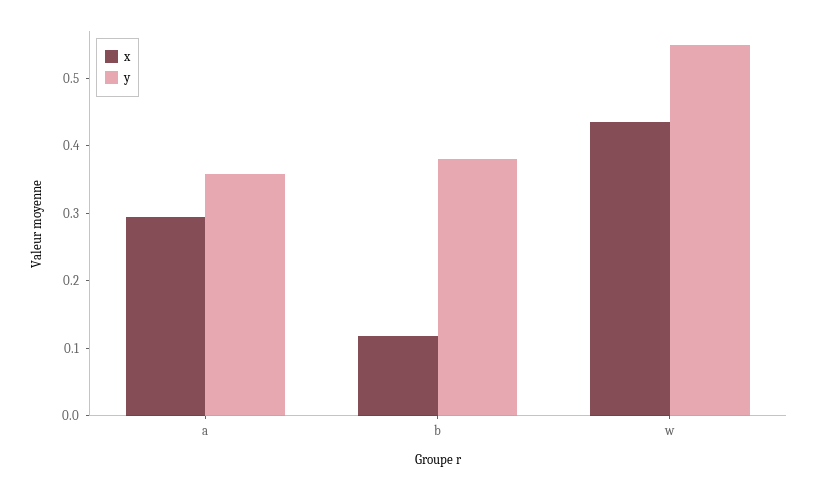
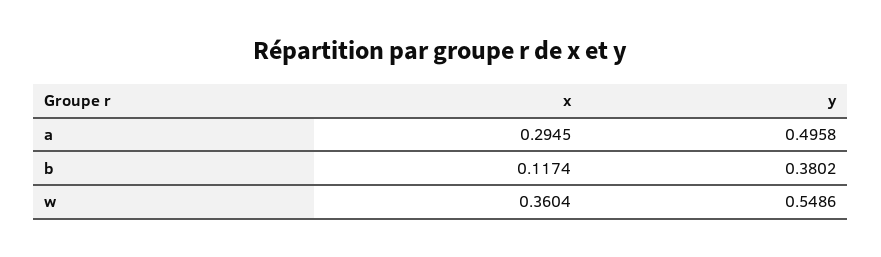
y, a: 0.36 -> 0.4958
x, w: 0.44 -> 0.3604

